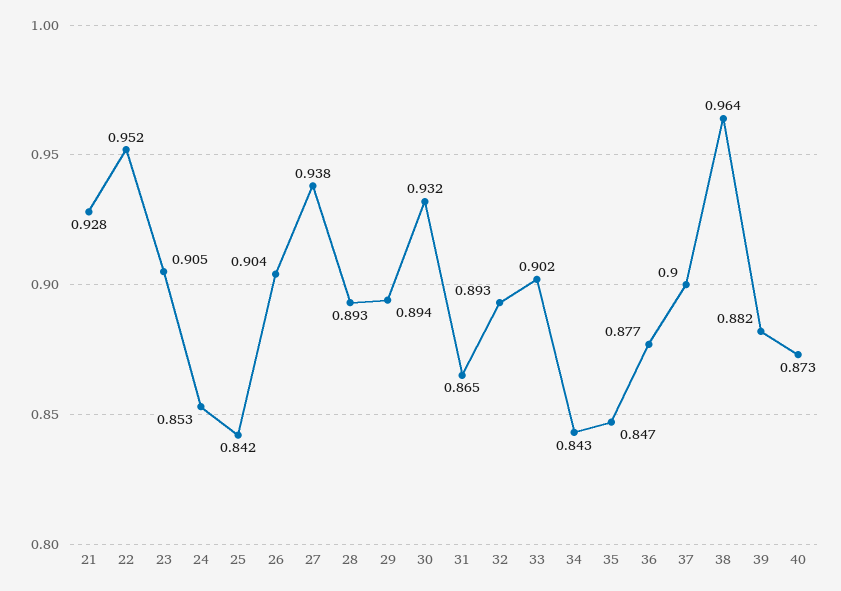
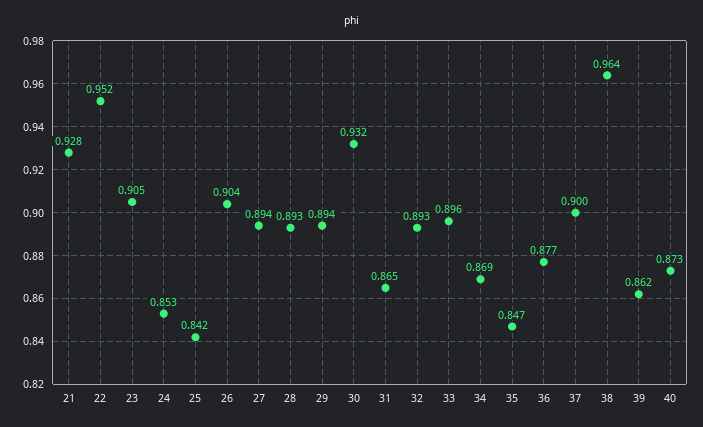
27: 0.938 -> 0.894
33: 0.902 -> 0.896
34: 0.843 -> 0.869
39: 0.882 -> 0.862

